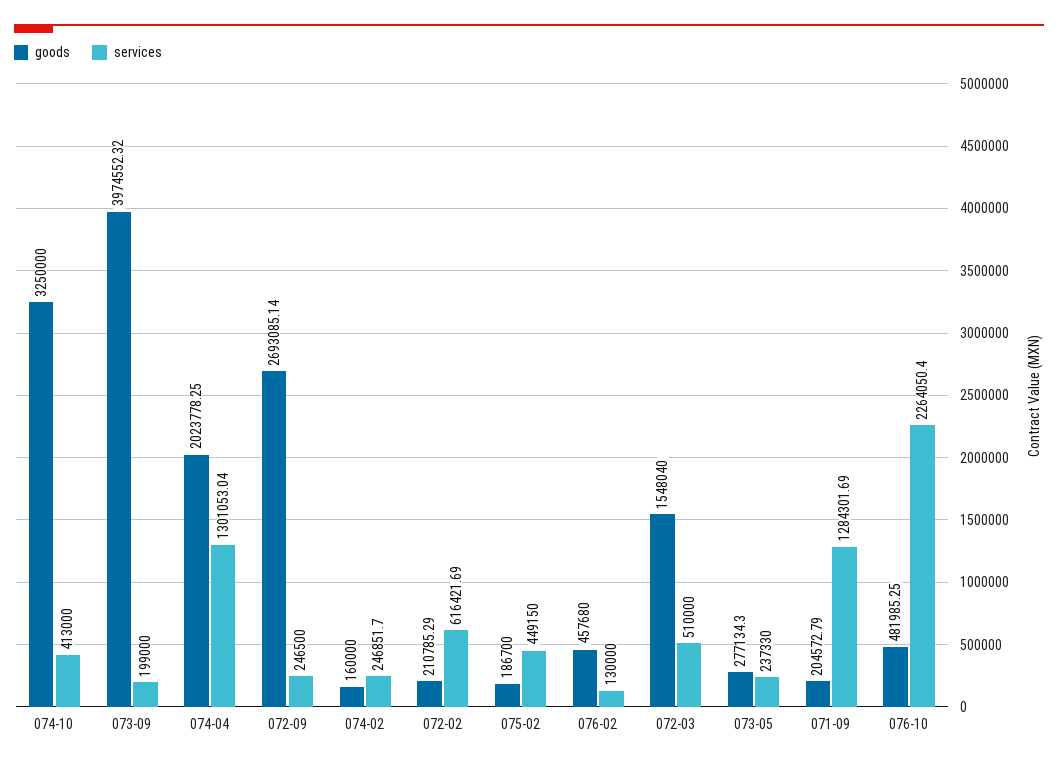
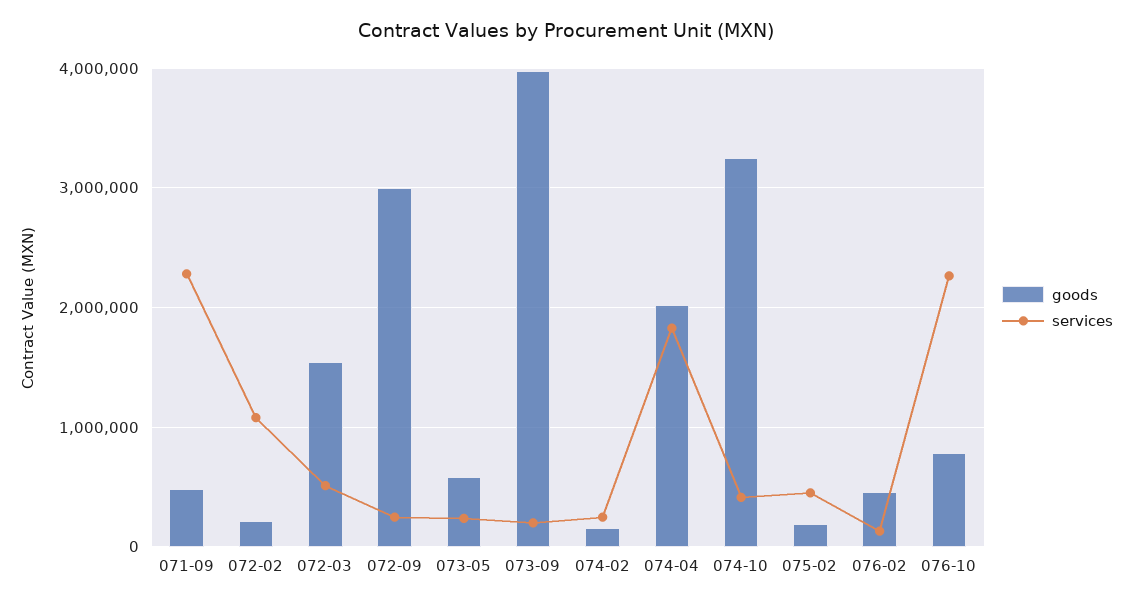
services, 074-04: 1301053.04 -> 1800000
goods, 072-09: 2693085.14 -> 3000000
services, 072-02: 616421.69 -> 1100000
goods, 073-05: 277134.3 -> 600000
goods, 071-09: 204572.79 -> 500000
services, 071-09: 1284301.69 -> 2300000
goods, 076-10: 481985.25 -> 800000

